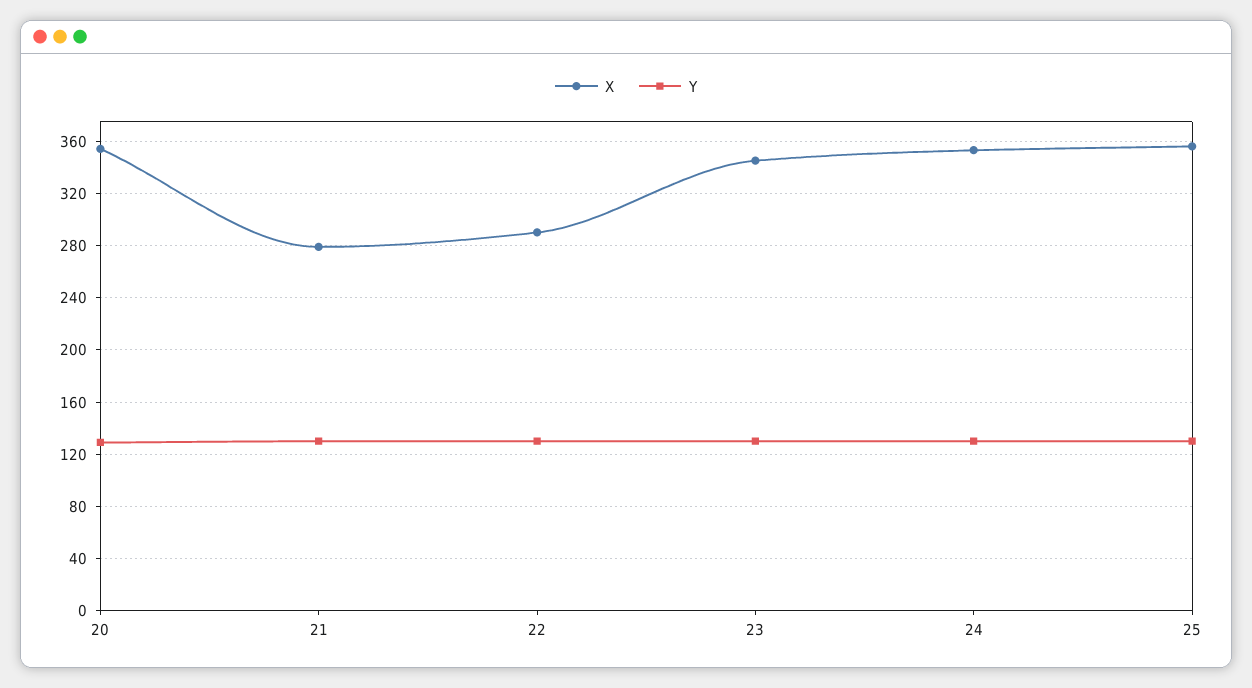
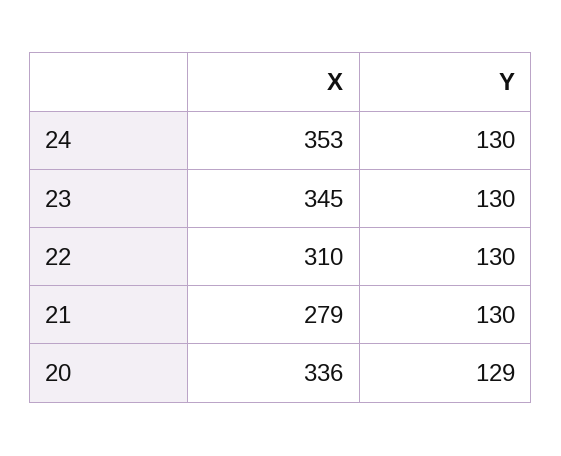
X, 20: 355 -> 336
X, 22: 290 -> 310
X, 25: 355 -> none
Y, 25: 130 -> none

